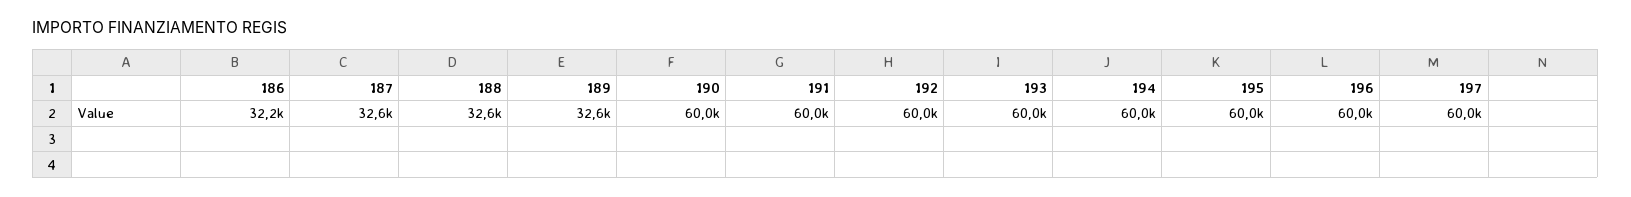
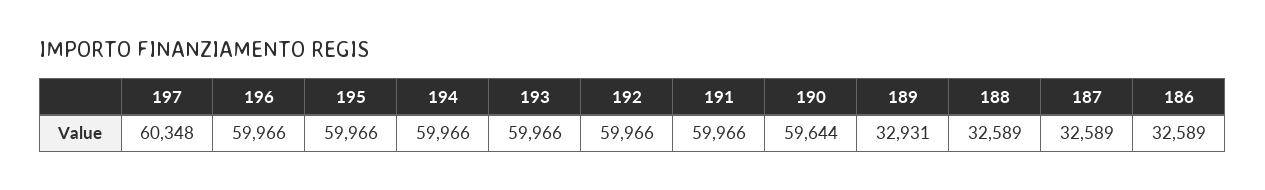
186: 32200 -> 32589
189: 32600 -> 32931
190: 60000 -> 59644
197: 60000 -> 60348

